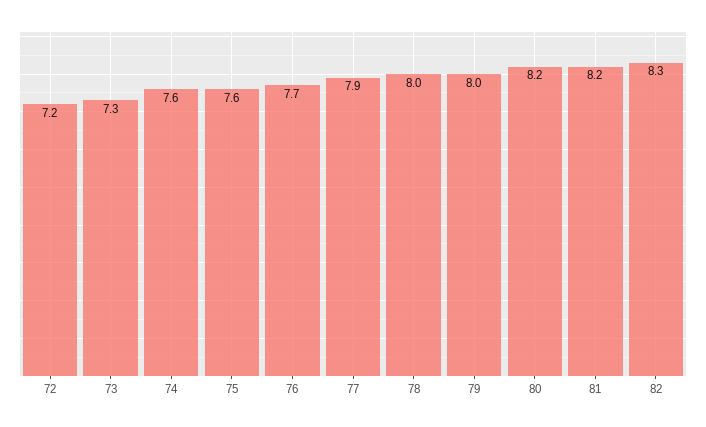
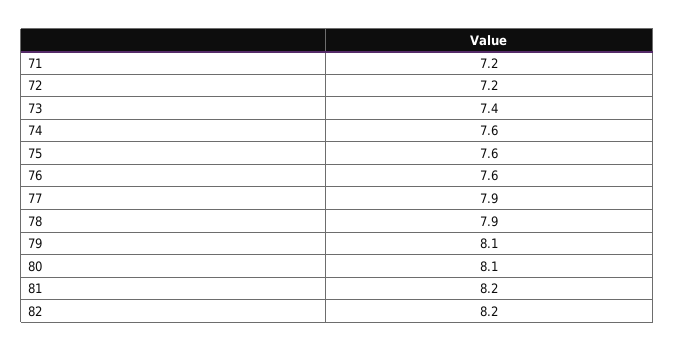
73: 7.3 -> 7.4
76: 7.7 -> 7.6
78: 8 -> 7.9
79: 8 -> 8.1
80: 8.2 -> 8.1
82: 8.3 -> 8.2
71: none -> 7.2

